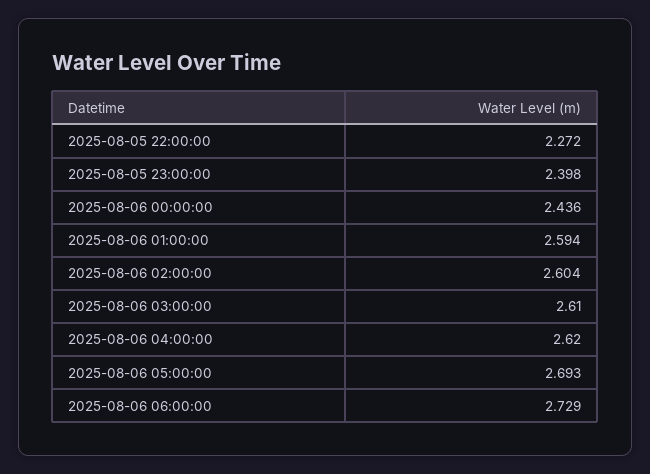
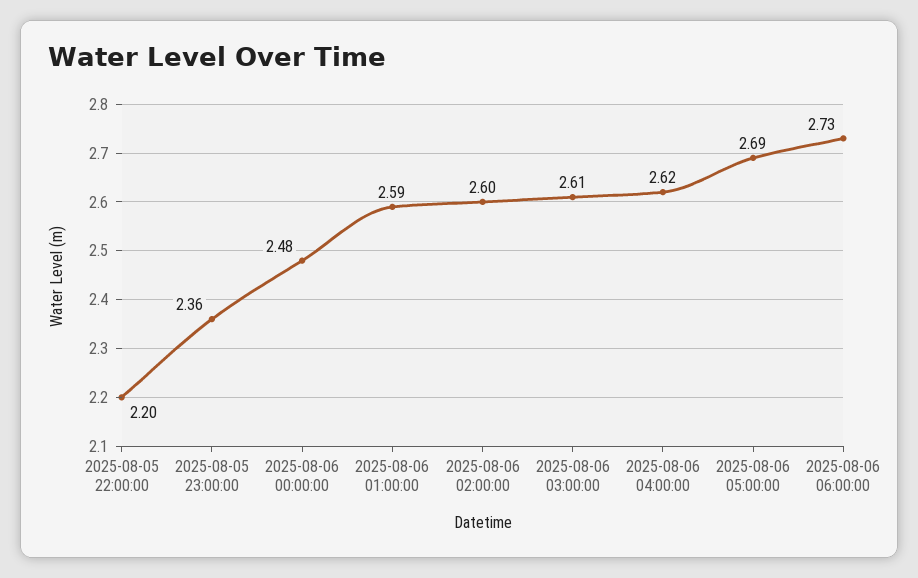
2025-08-05 22:00:00: 2.272 -> 2.2
2025-08-05 23:00:00: 2.398 -> 2.36
2025-08-06 00:00:00: 2.436 -> 2.48

